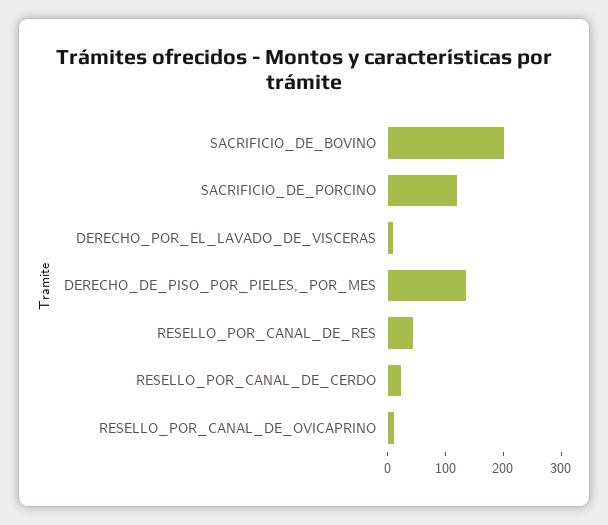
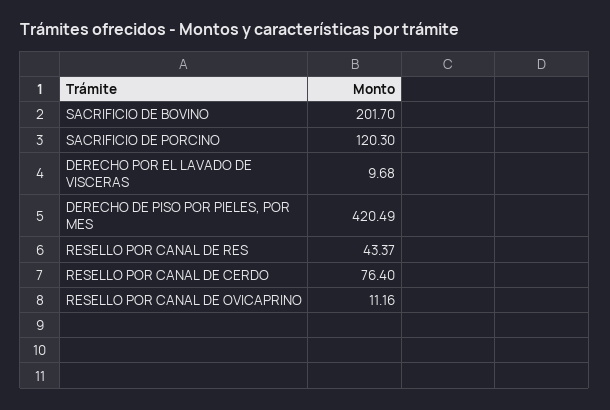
DERECHO_DE_PISO_POR_PIELES,_POR_MES: 140 -> 420.49
RESELLO_POR_CANAL_DE_CERDO: 20 -> 76.4

